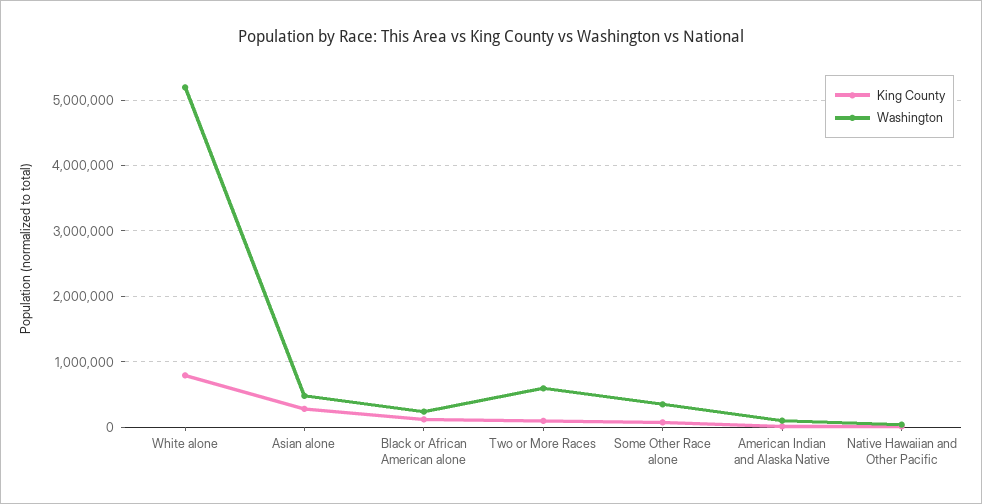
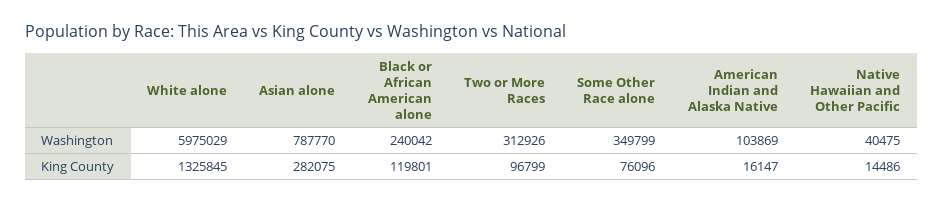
King County, White alone: 800000 -> 1325845
Washington, White alone: 5200000 -> 5975029
Washington, Asian alone: 500000 -> 787770
Washington, Two or More Races: 600000 -> 312926

